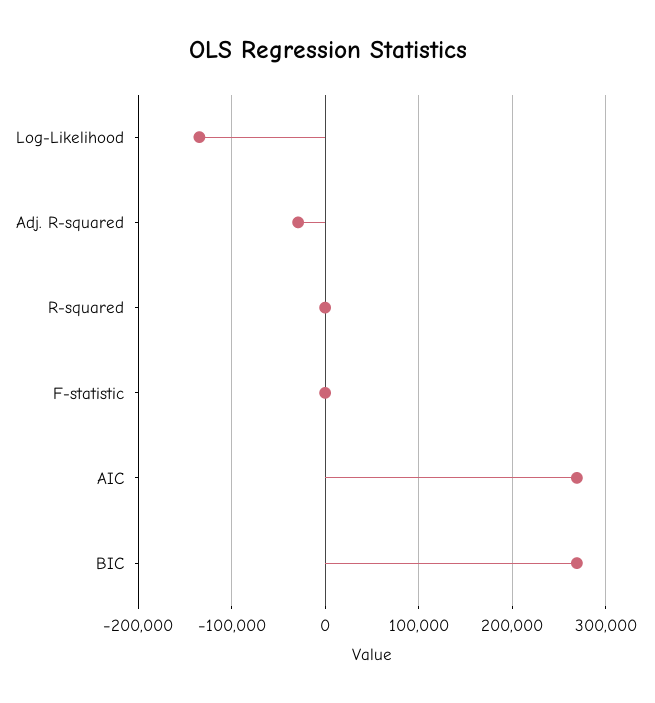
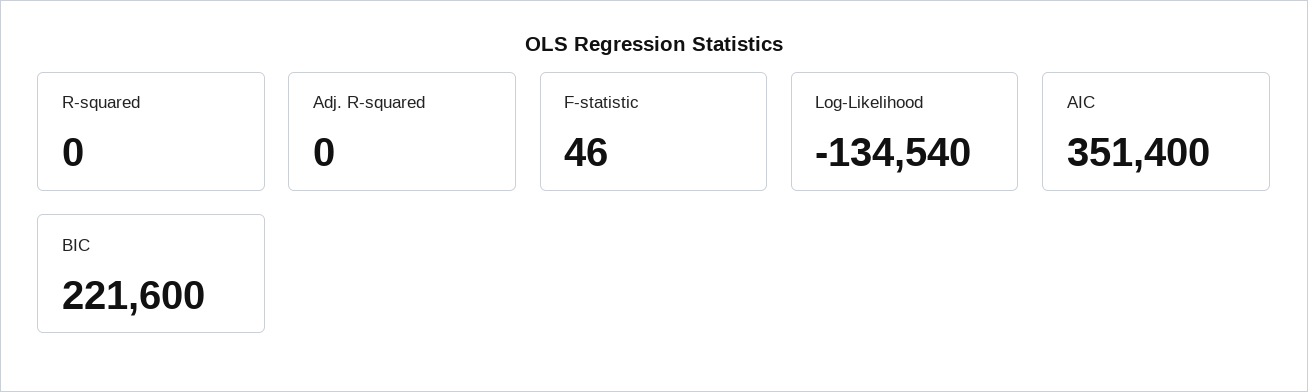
Adj. R-squared: -30000 -> 0
AIC: 270000 -> 351400
BIC: 270000 -> 221600

